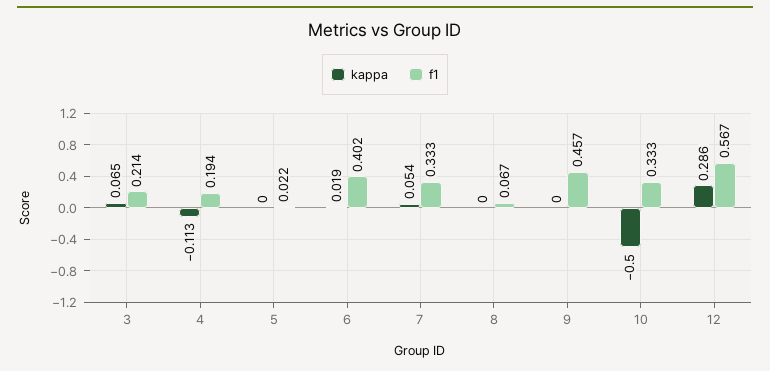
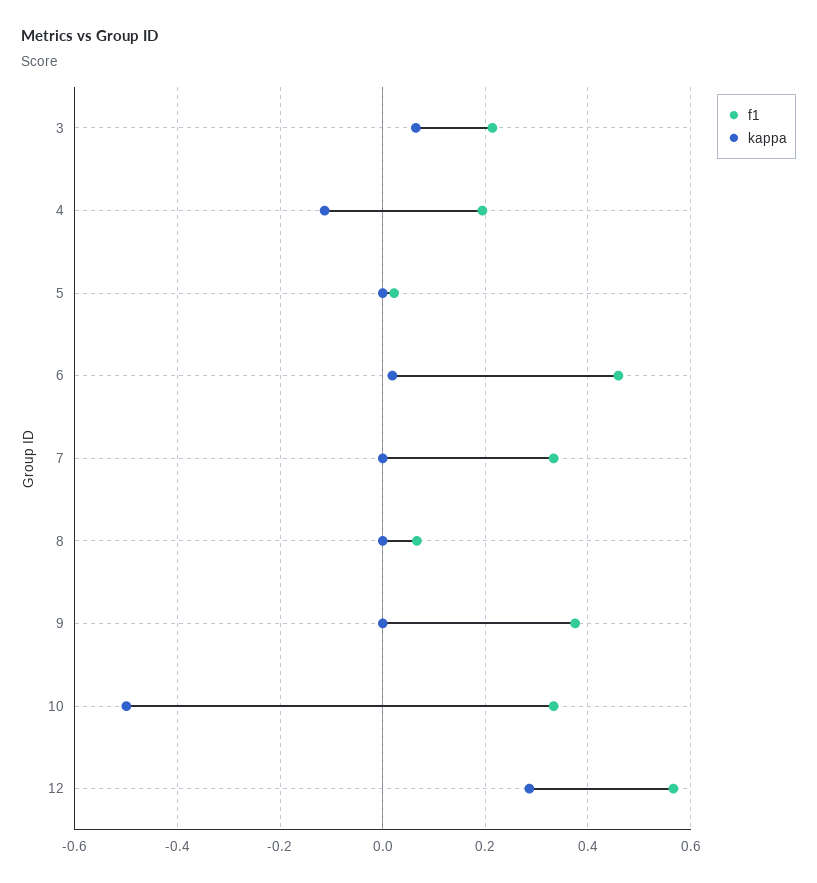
f1, 6: 0.402 -> 0.46
kappa, 7: 0.054 -> 0
f1, 9: 0.457 -> 0.38

